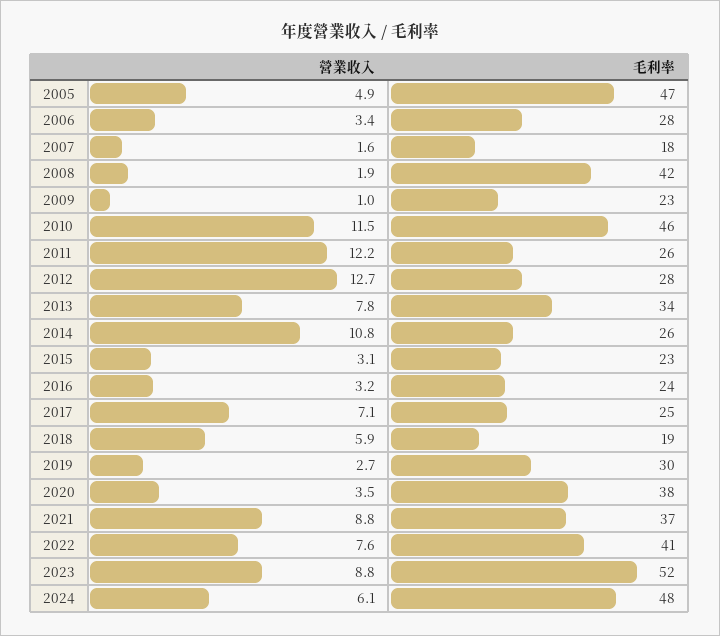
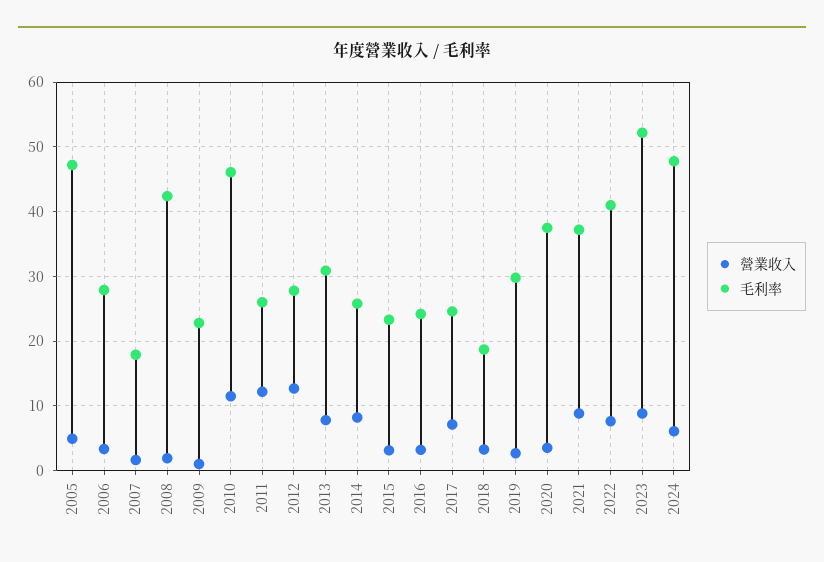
毛利率, 2013: 34 -> 31
營業收入, 2014: 10.8 -> 8
營業收入, 2018: 5.9 -> 3

